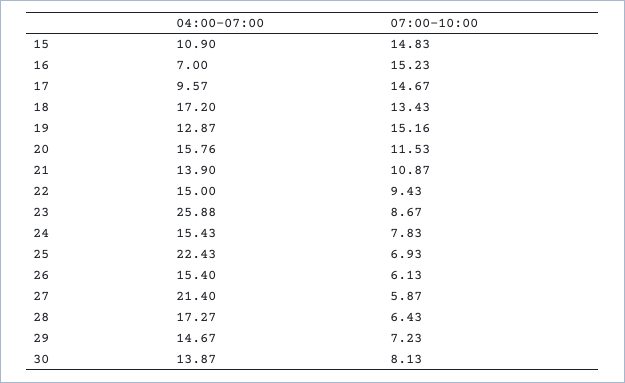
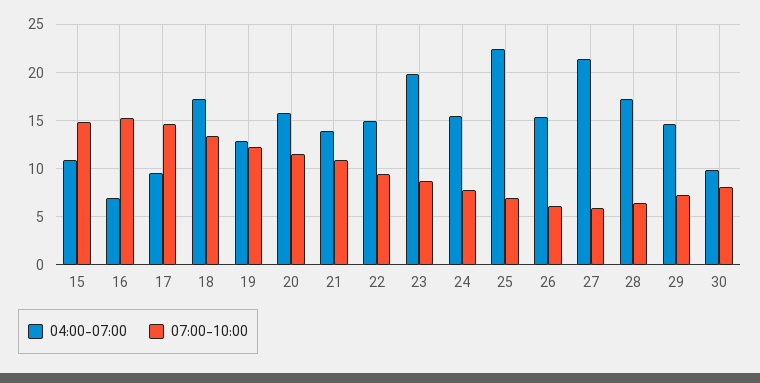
07:00-10:00, 19: 15.16 -> 12
04:00-07:00, 23: 25.88 -> 20
04:00-07:00, 30: 13.87 -> 10

